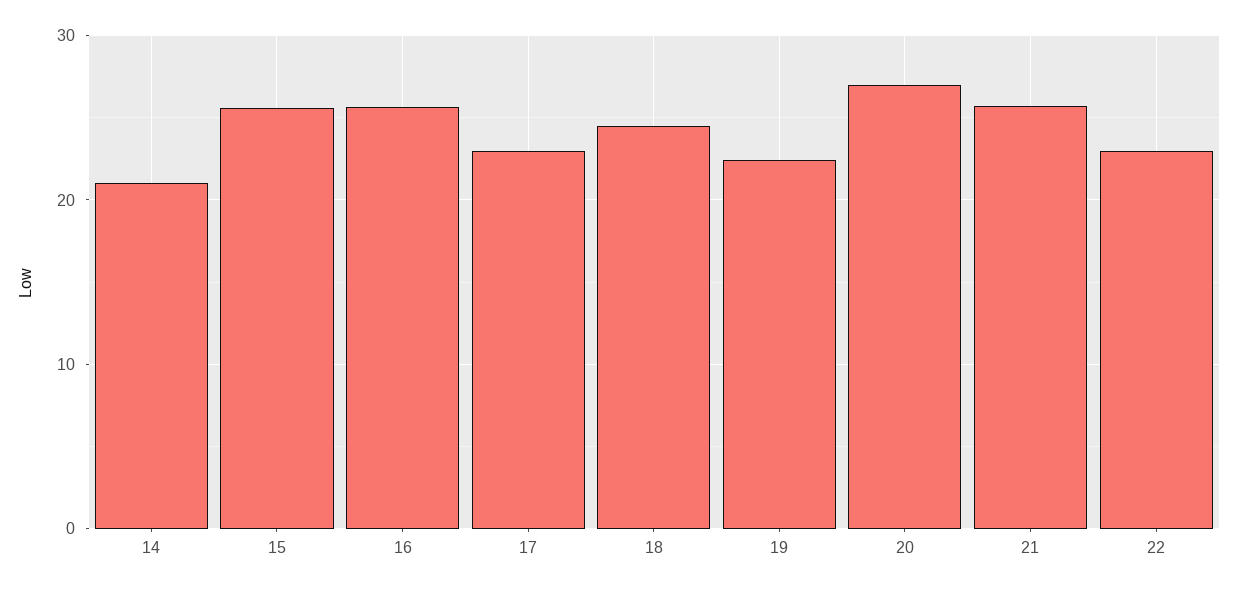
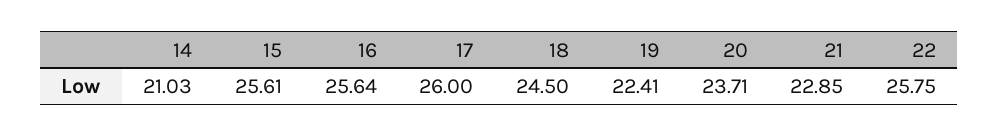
17: 23 -> 26
20: 27 -> 23.71
21: 26 -> 22.85
22: 23 -> 25.75

